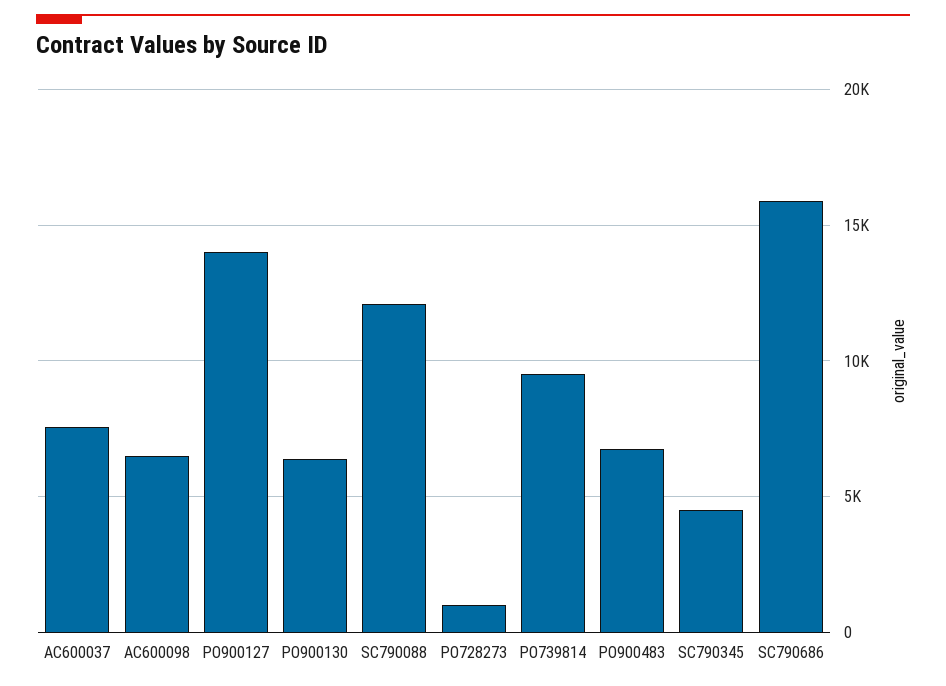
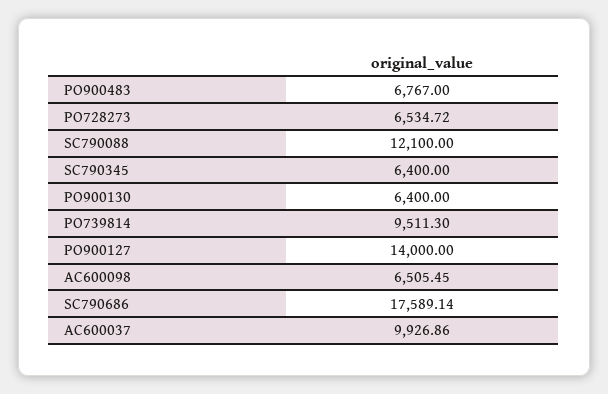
AC600037: 7500 -> 9926.86
PO728273: 1000 -> 6534.72
SC790345: 4500 -> 6400
SC790686: 16000 -> 17589.14

